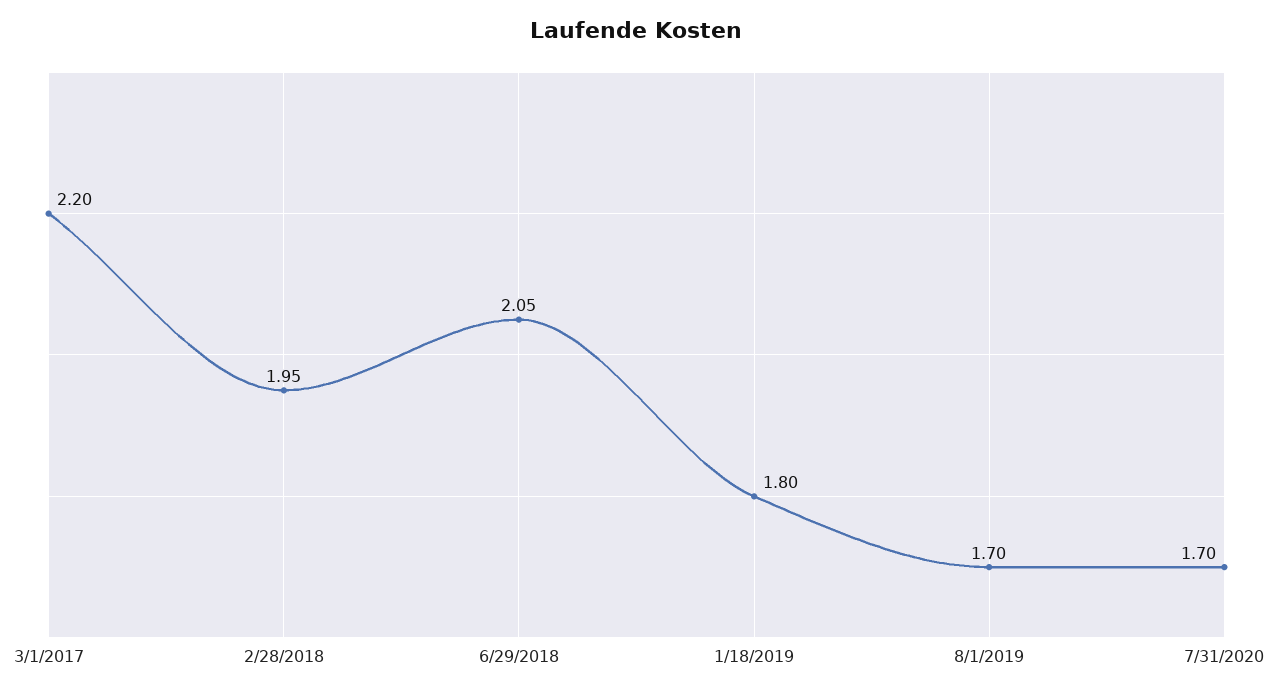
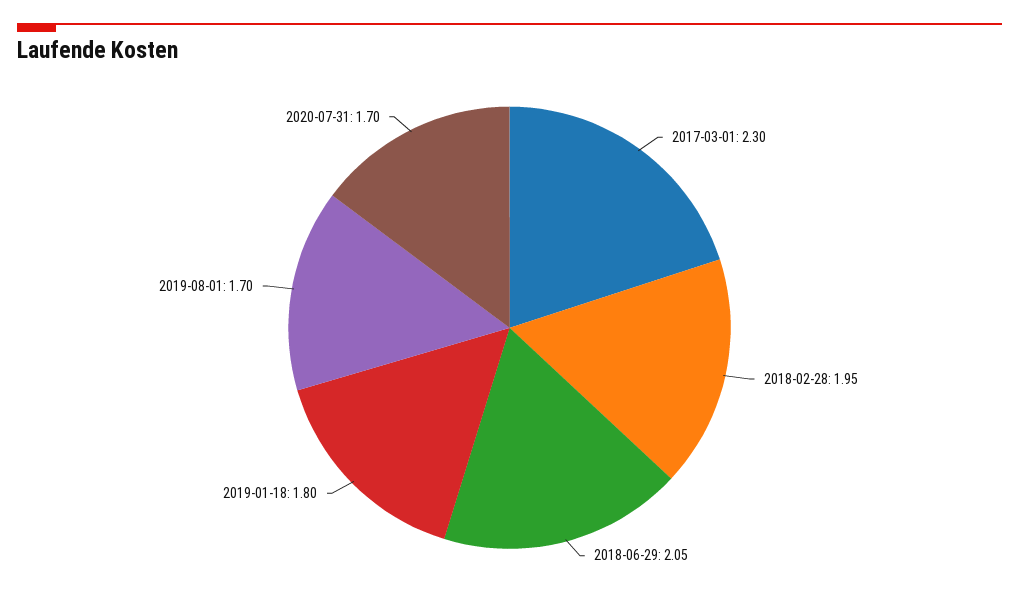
3/1/2017: 2.2 -> 2.3

